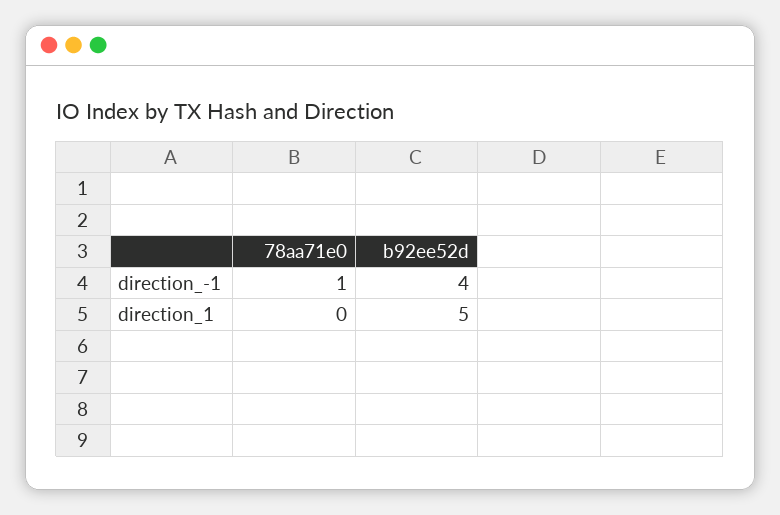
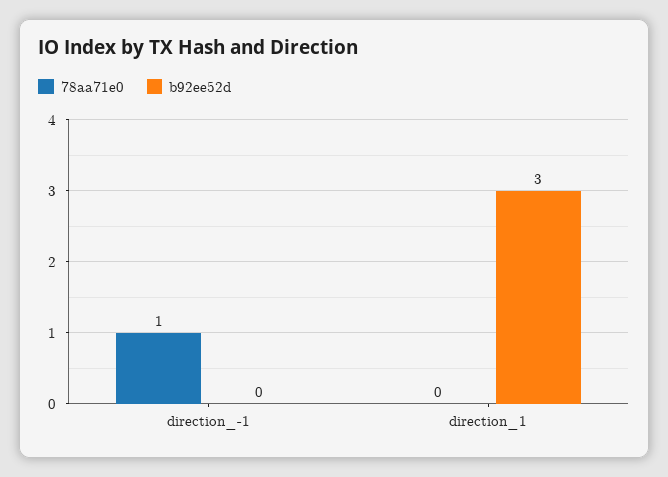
b92ee52d, direction_-1: 4 -> 0
b92ee52d, direction_1: 5 -> 3

